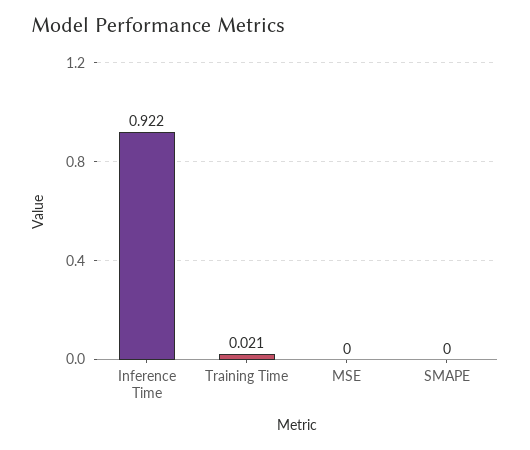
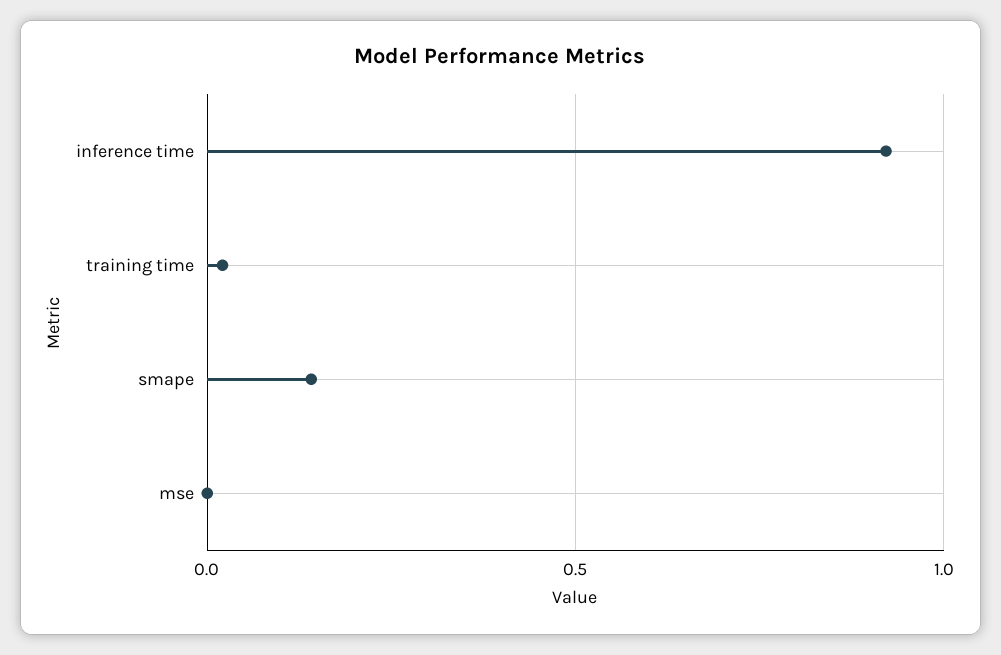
SMAPE: 0 -> 0.15

